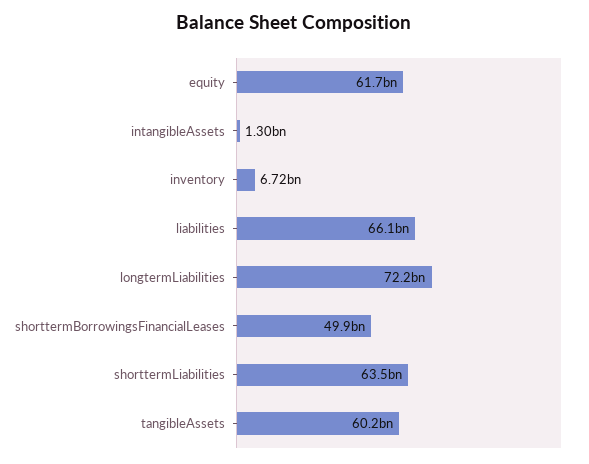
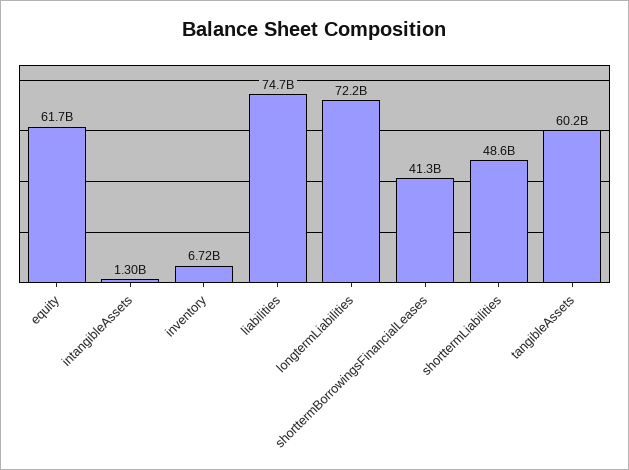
liabilities: 66100000000 -> 74700000000
shorttermBorrowingsFinancialLeases: 49900000000 -> 41300000000
shorttermLiabilities: 63500000000 -> 48600000000

